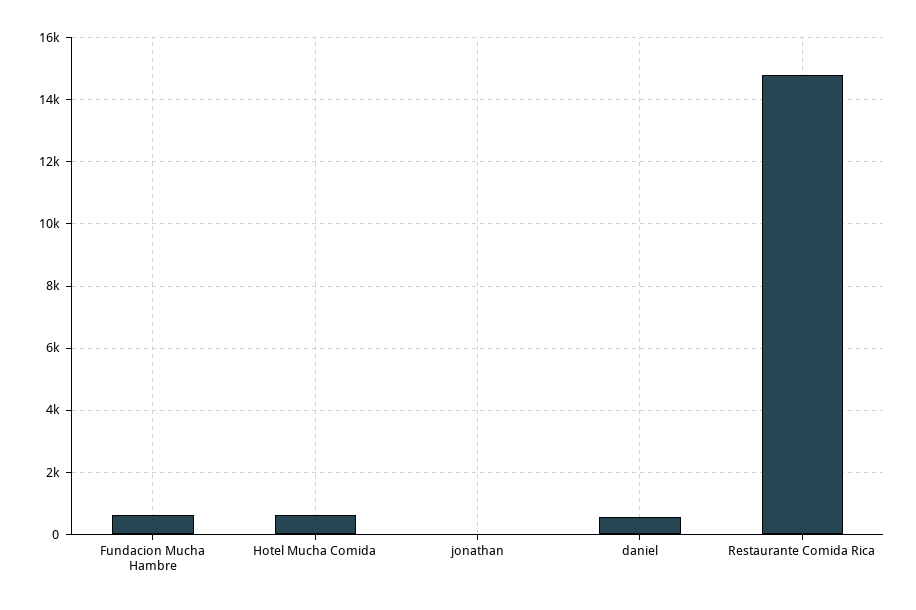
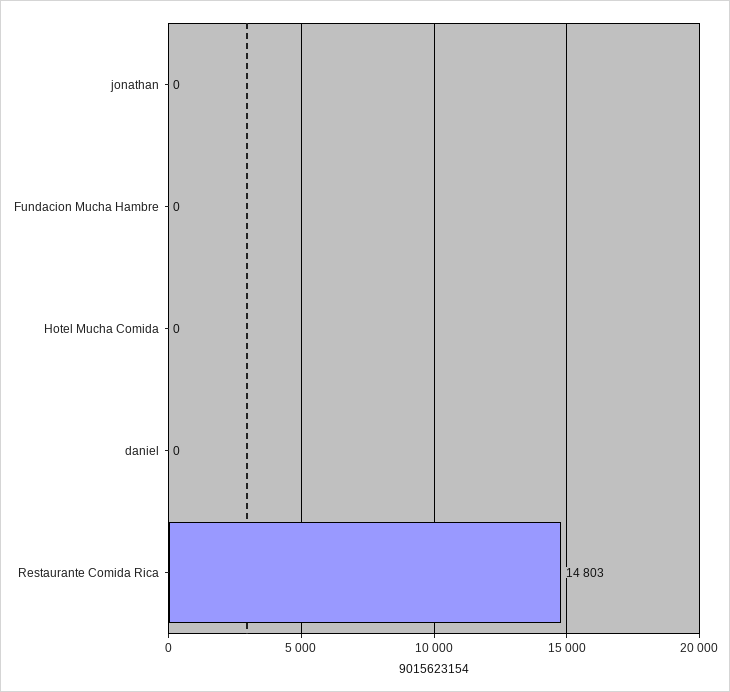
Fundacion Mucha Hambre: 600 -> 0
Hotel Mucha Comida: 600 -> 0
daniel: 600 -> 0

